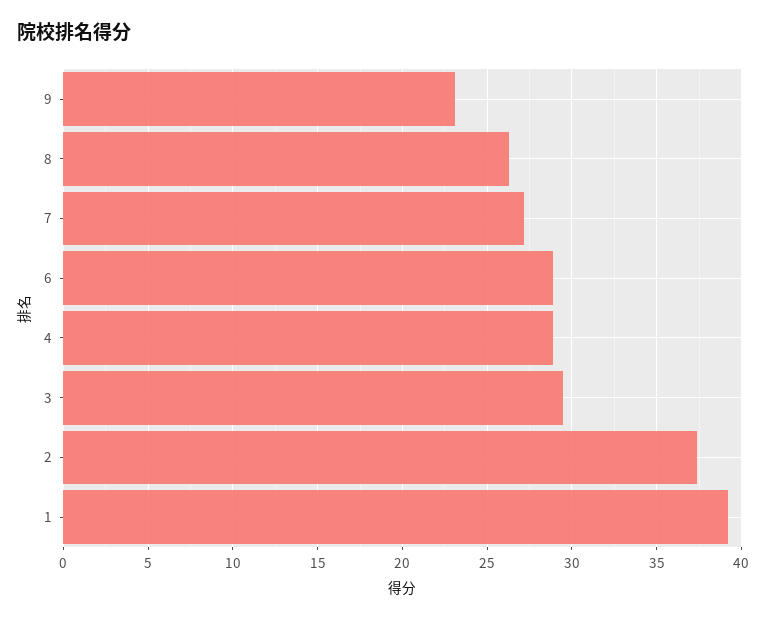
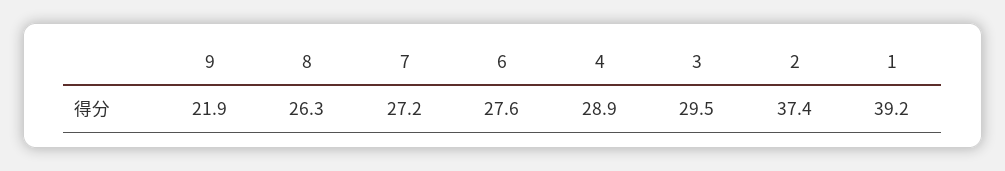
9: 23 -> 21.9
6: 29 -> 27.6

